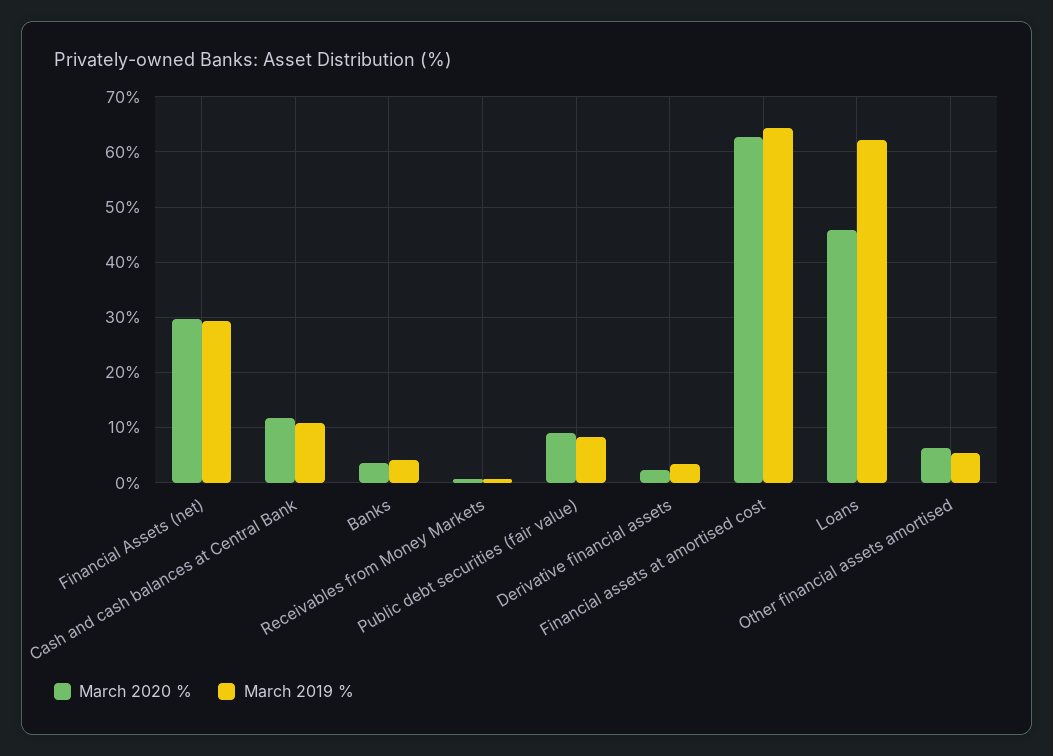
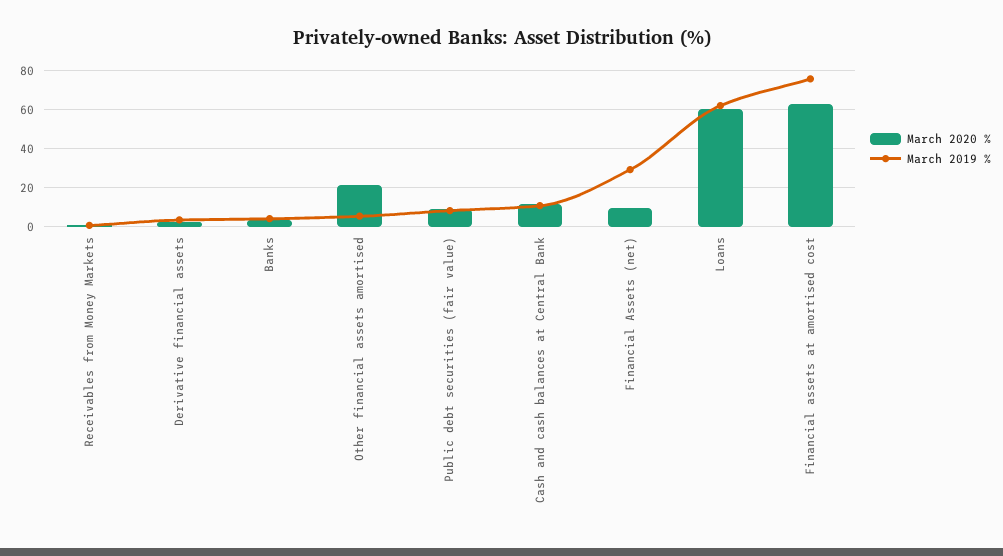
March 2020 %, Financial Assets (net): 30 -> 10
March 2019 %, Financial assets at amortised cost: 64 -> 75
March 2020 %, Loans: 46 -> 60
March 2020 %, Other financial assets amortised: 6 -> 20

